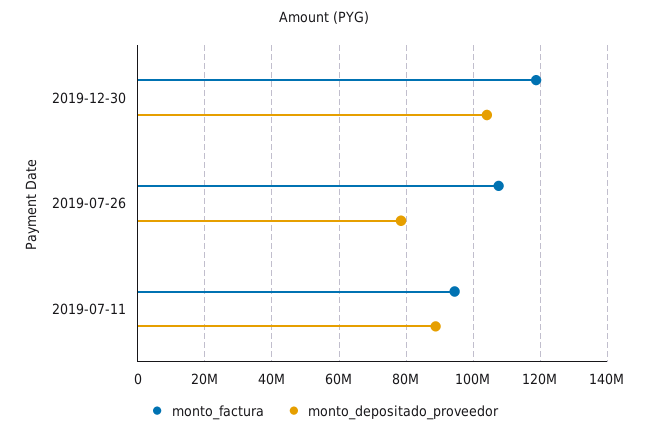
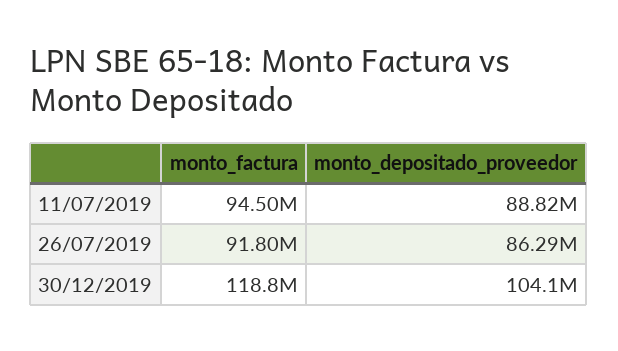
monto_factura, 2019-07-26: 108000000 -> 91800000
monto_depositado_proveedor, 2019-07-26: 78000000 -> 86290000

